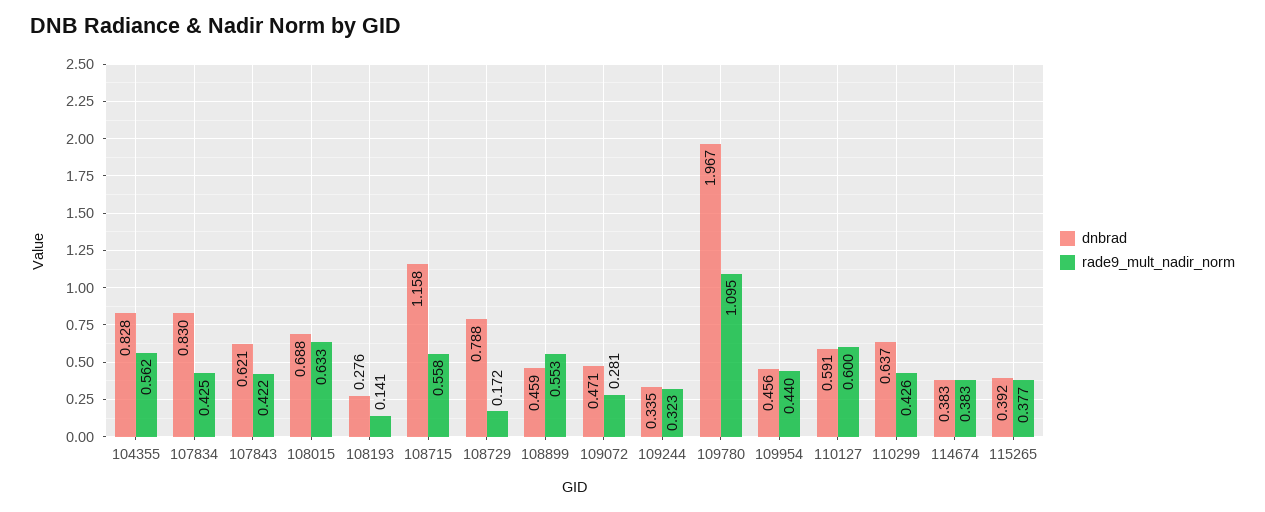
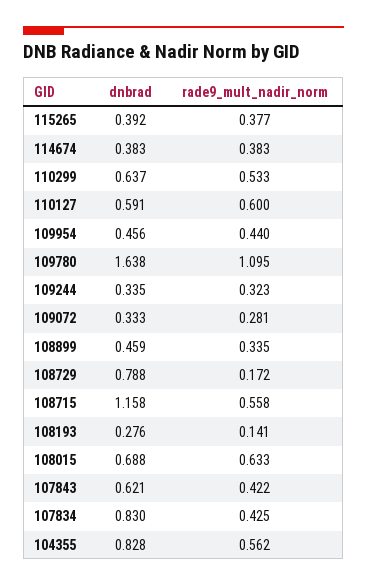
rade9_mult_nadir_norm, 108899: 0.553 -> 0.335
dnbrad, 109072: 0.471 -> 0.333
dnbrad, 109780: 1.967 -> 1.638
rade9_mult_nadir_norm, 110299: 0.426 -> 0.533

